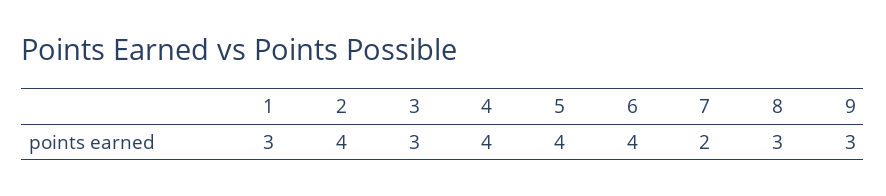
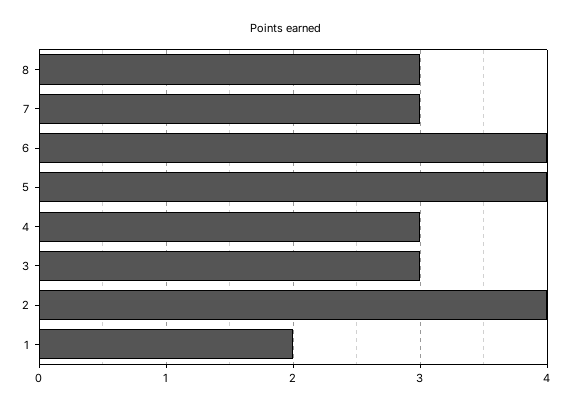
1: 3 -> 2
4: 4 -> 3
7: 2 -> 3
9: 3 -> none

